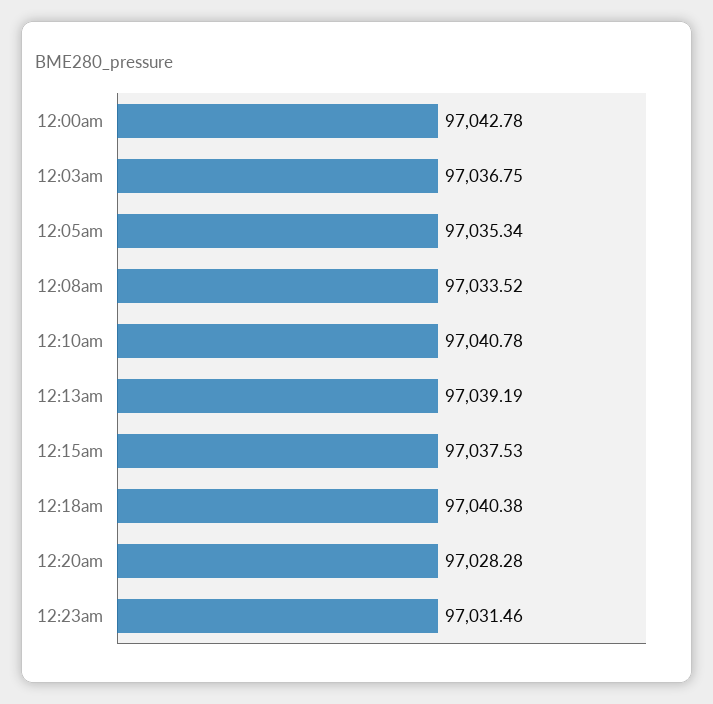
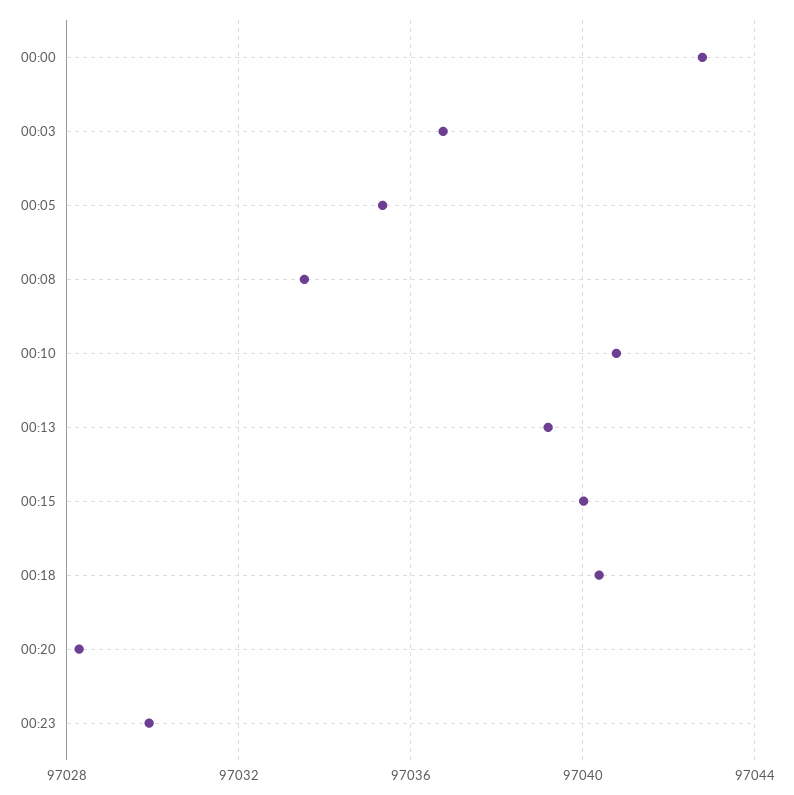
12:15am: 97037.53 -> 97040
12:23am: 97031.46 -> 97030

